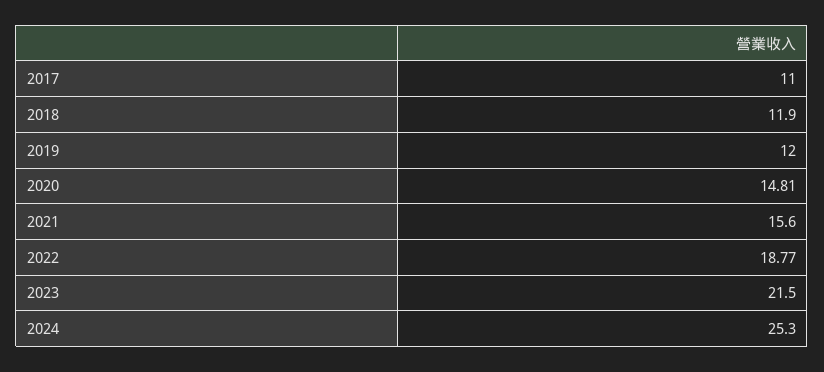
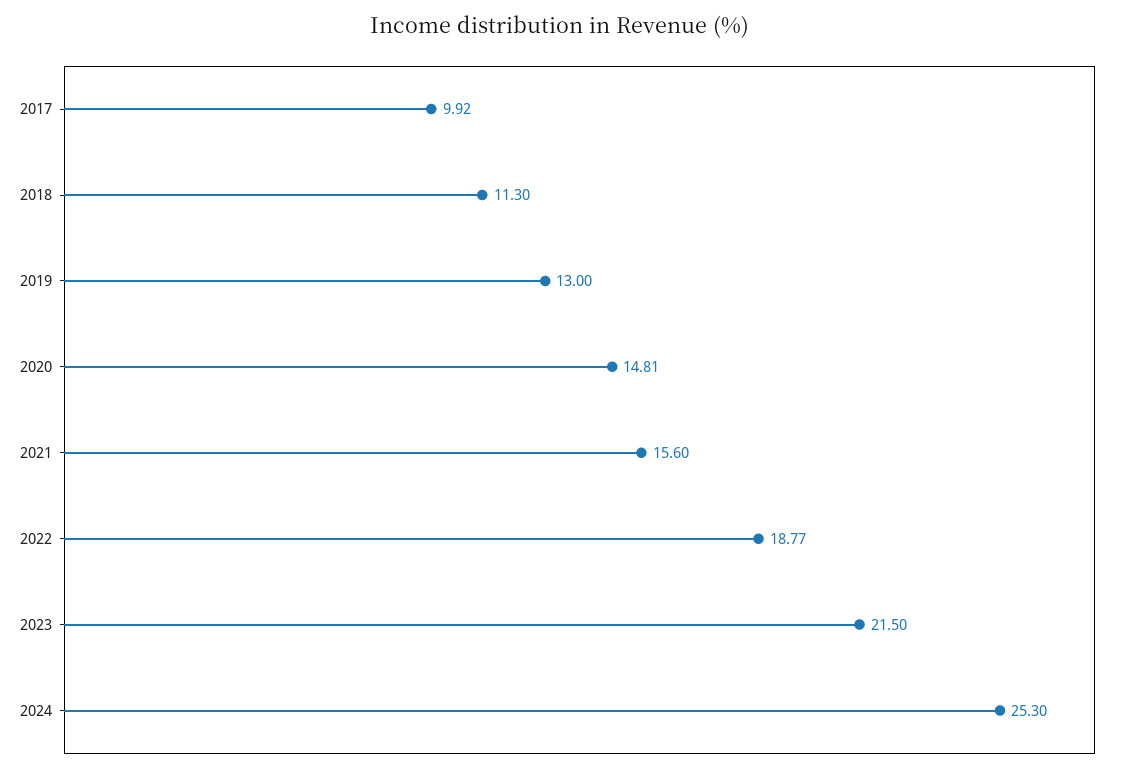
2017: 11 -> 9.92
2018: 11.9 -> 11.3
2019: 12 -> 13

